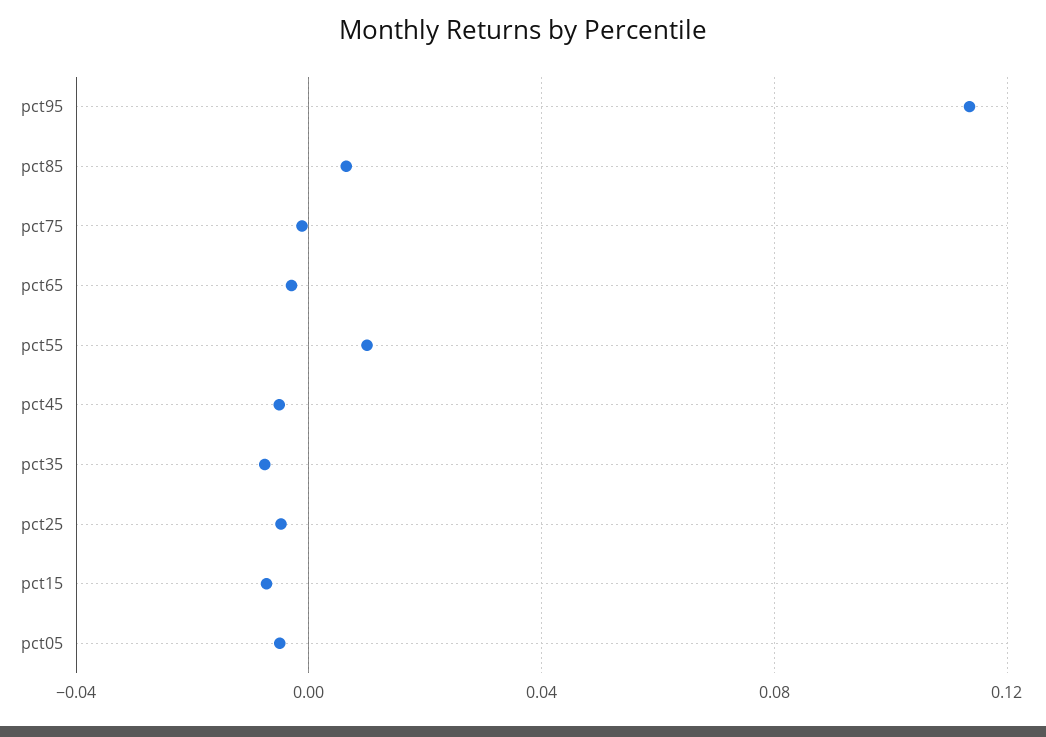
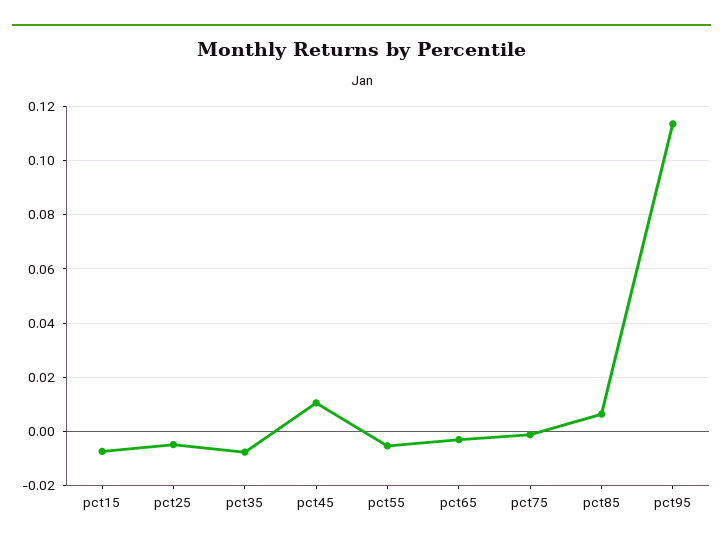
pct55: 0.01 -> -0.005
pct45: -0.005 -> 0.01
pct05: -0.005 -> none

